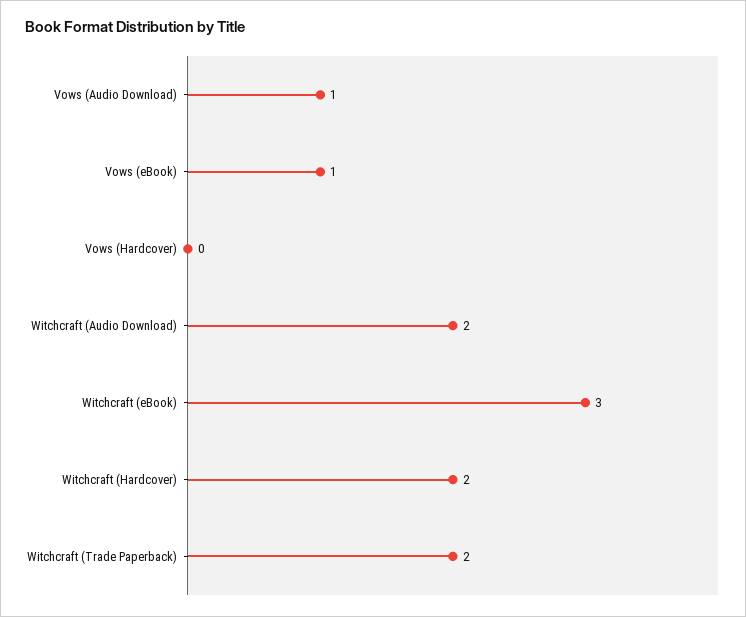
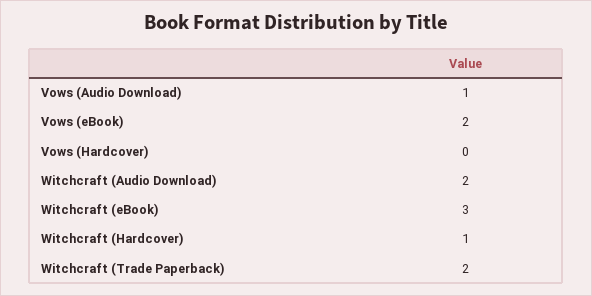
Vows (eBook): 1 -> 2
Witchcraft (Hardcover): 2 -> 1

